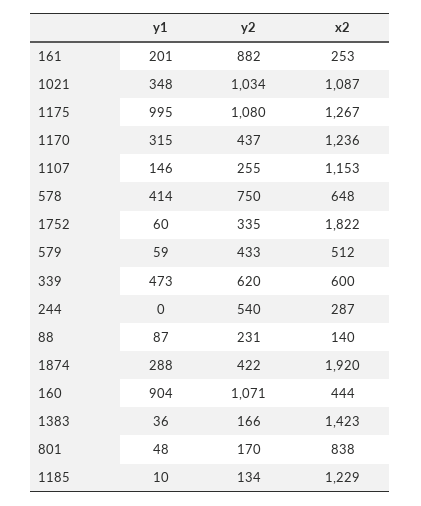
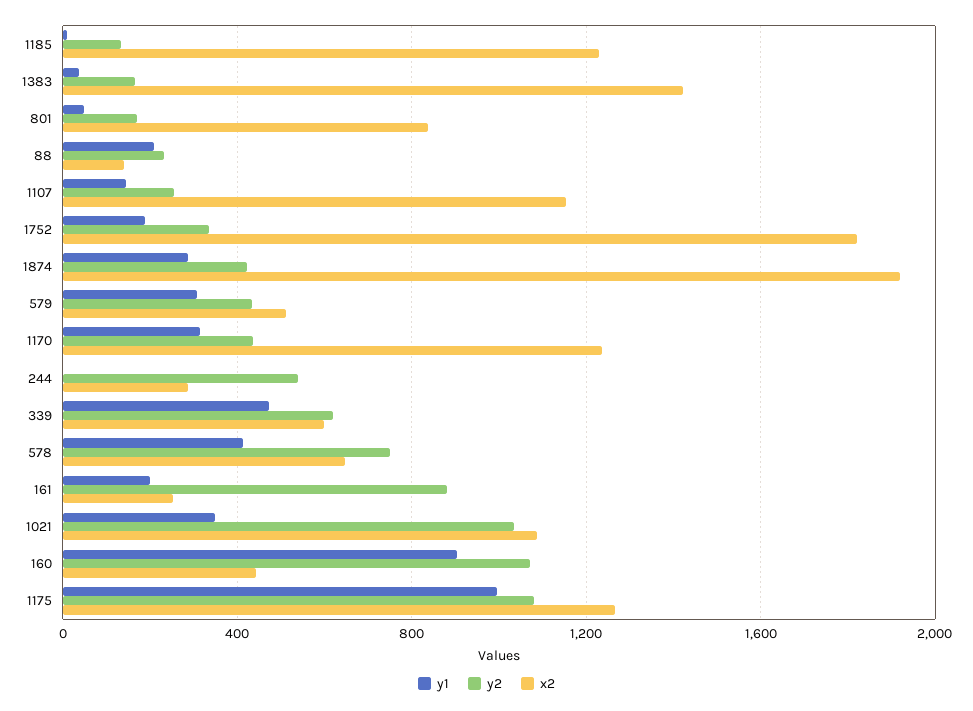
y1, 1752: 60 -> 200
y1, 579: 59 -> 300
y1, 88: 87 -> 200

